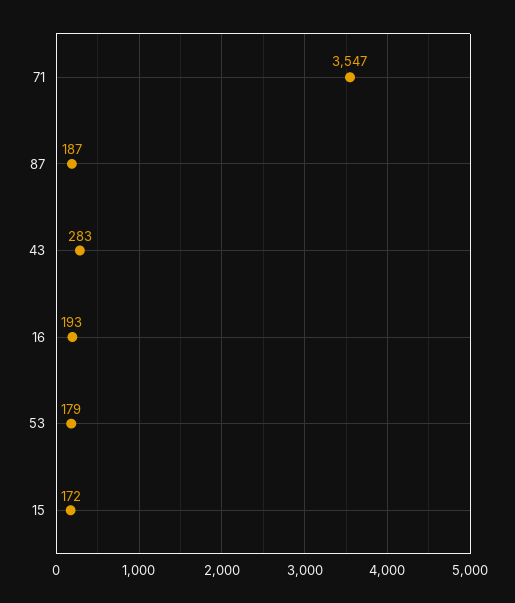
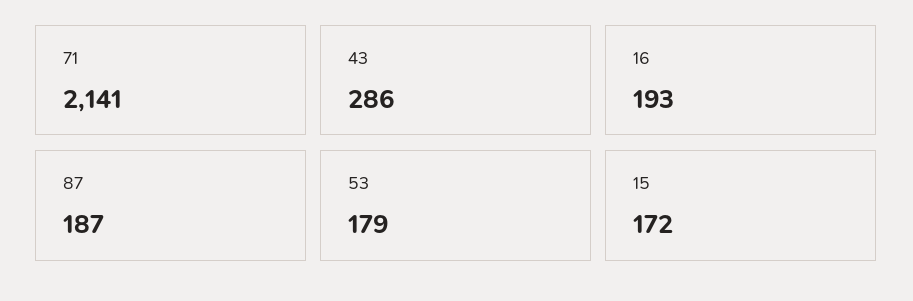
71: 3547 -> 2141
43: 283 -> 286

